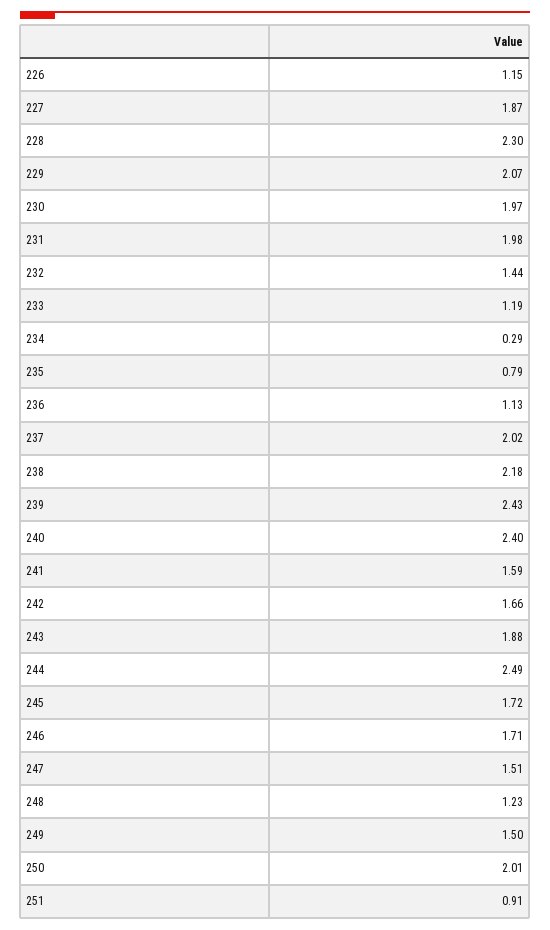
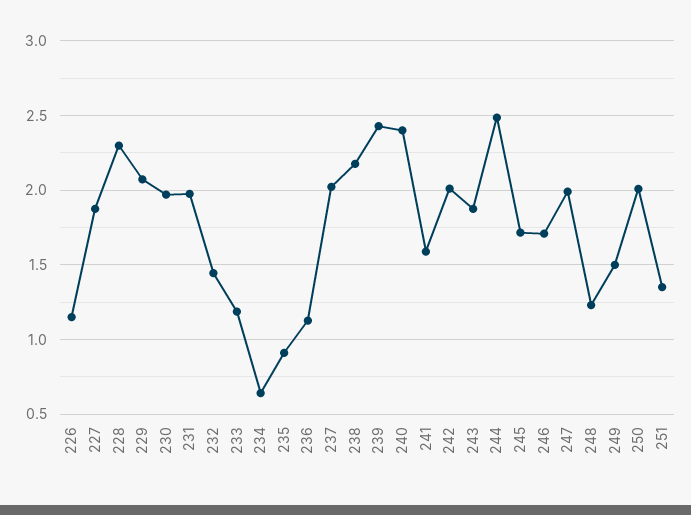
234: 0.29 -> 0.65
235: 0.79 -> 0.9
242: 1.66 -> 2
247: 1.51 -> 2
251: 0.91 -> 1.35

